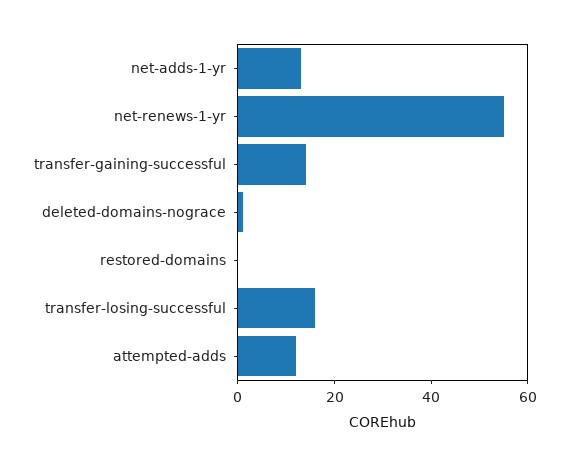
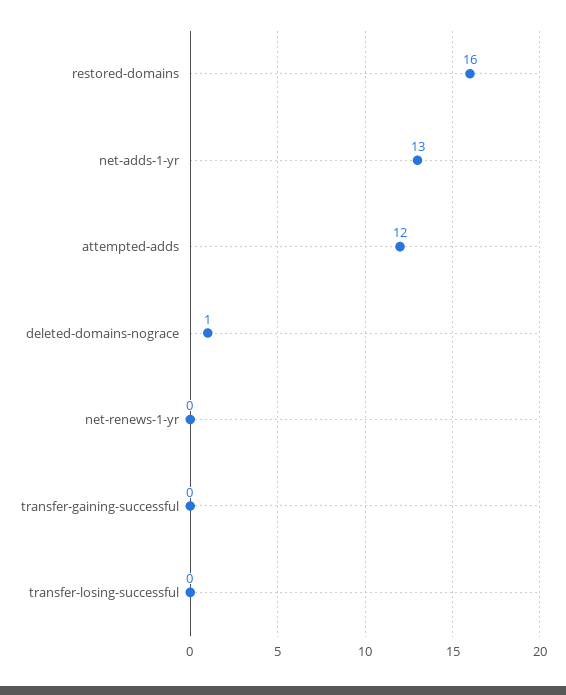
net-renews-1-yr: 55 -> 0
transfer-gaining-successful: 15 -> 0
restored-domains: 0 -> 16
transfer-losing-successful: 15 -> 0

